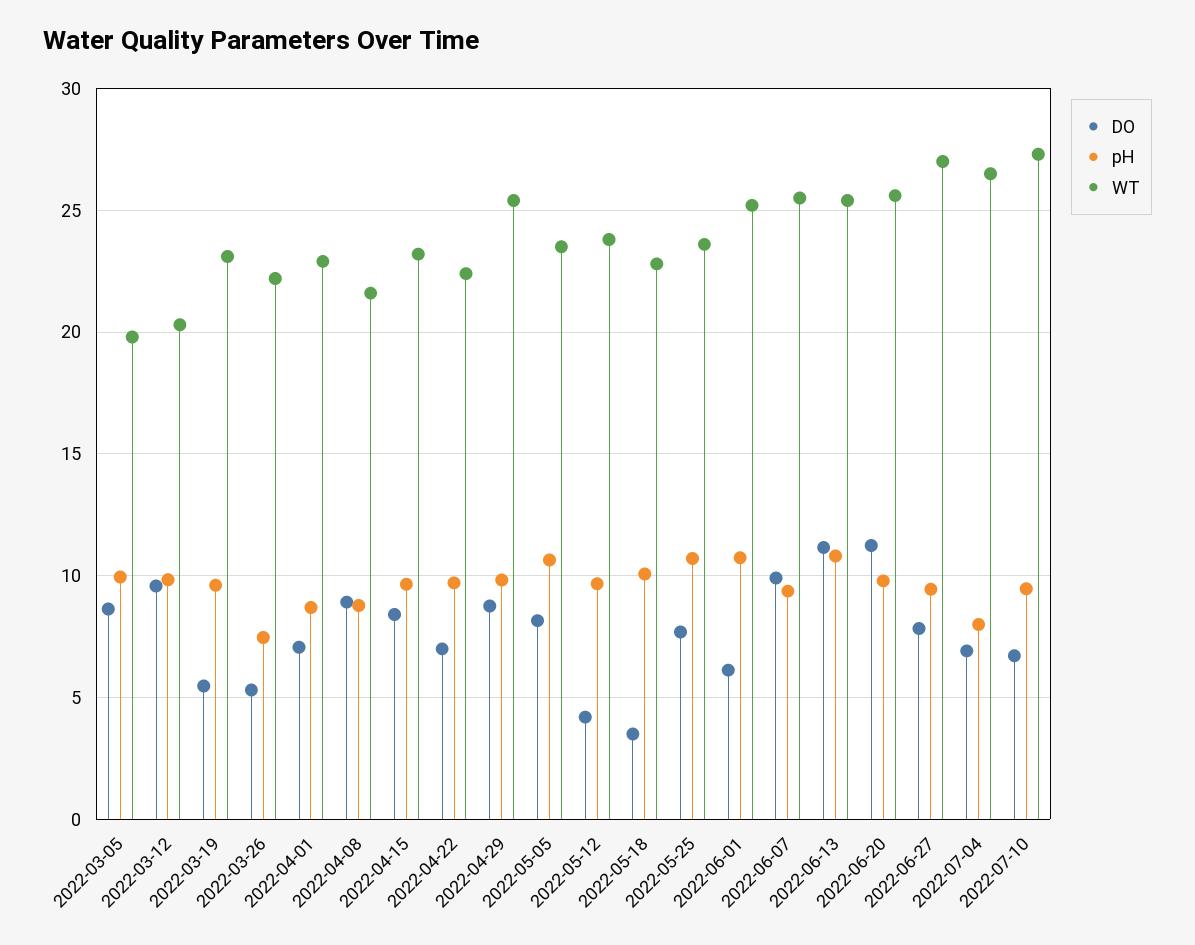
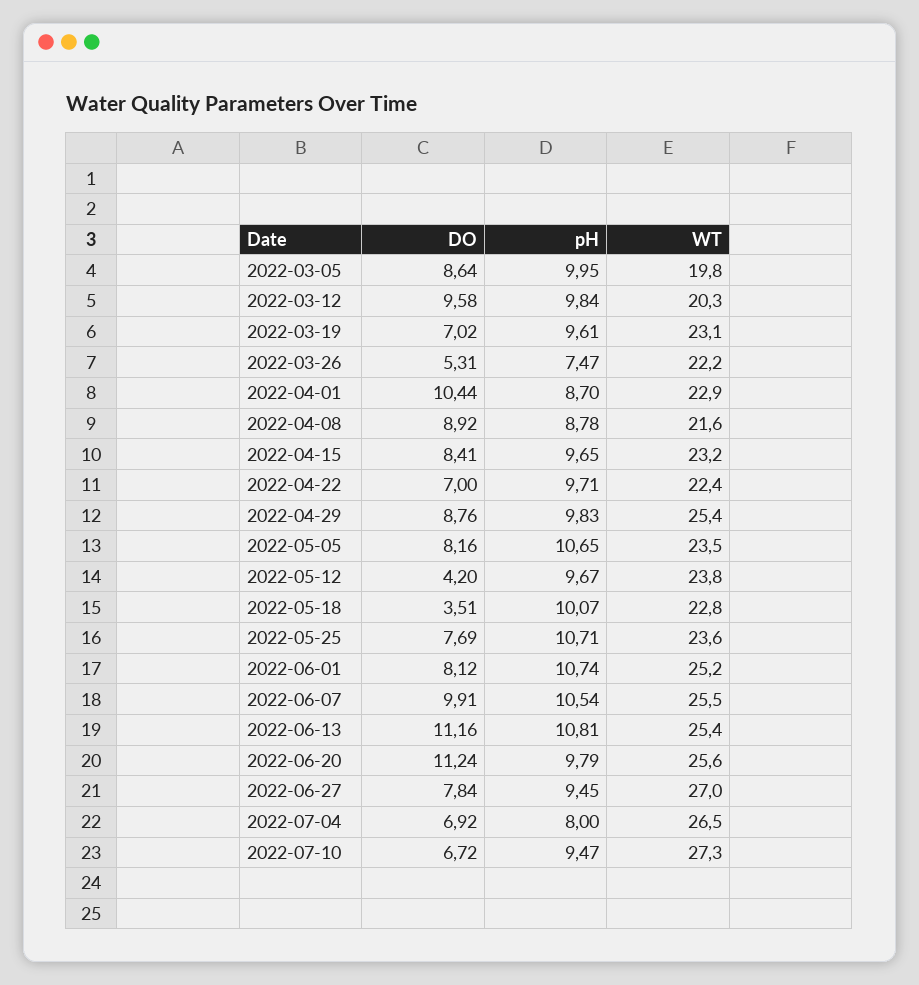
DO, 2022-03-19: 5.5 -> 7.02
DO, 2022-04-01: 7 -> 10.44
DO, 2022-06-01: 6 -> 8.12
pH, 2022-06-07: 9.5 -> 10.54

